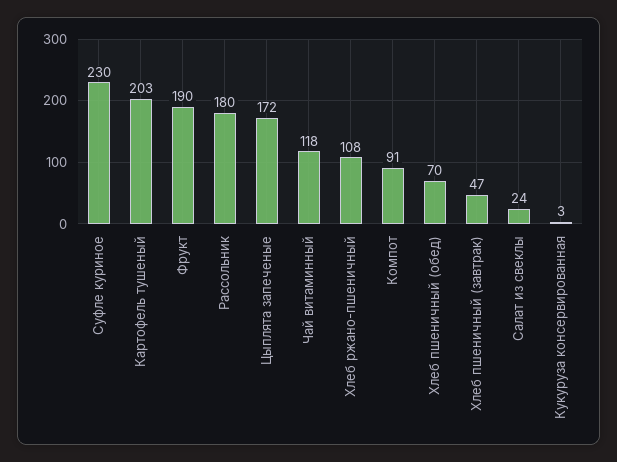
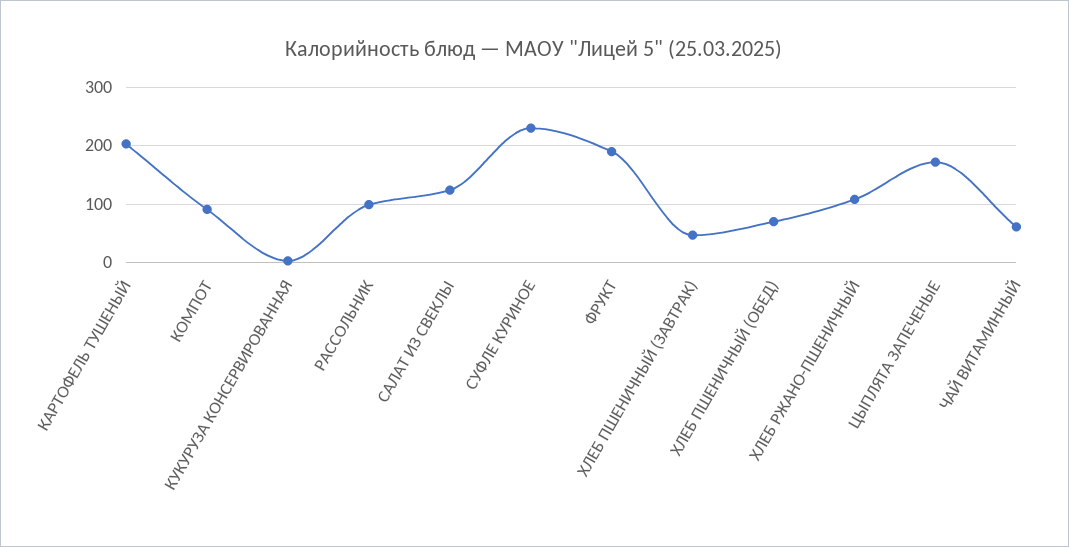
Рассольник: 180 -> 100
Чай витаминный: 118 -> 60
Салат из свеклы: 24 -> 120

